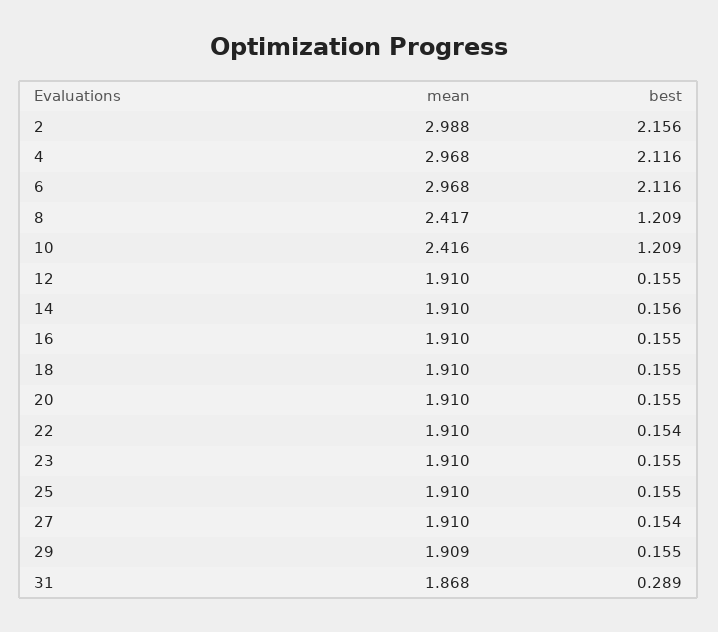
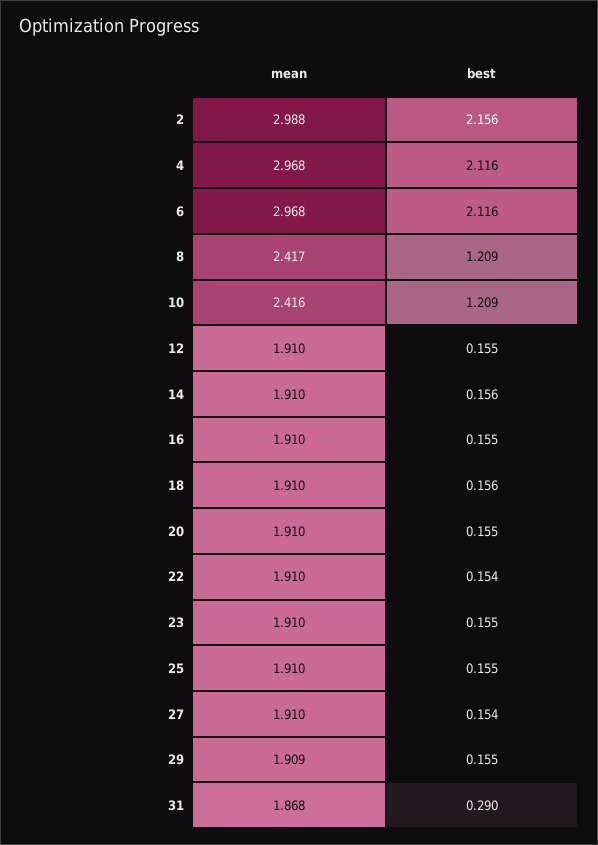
best, 18: 0.155 -> 0.156
best, 31: 0.289 -> 0.29

